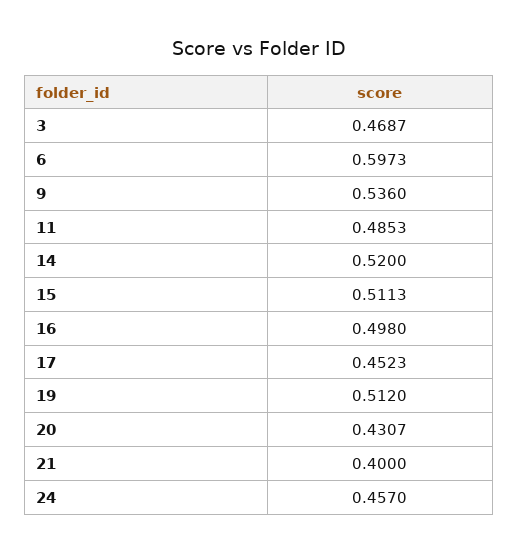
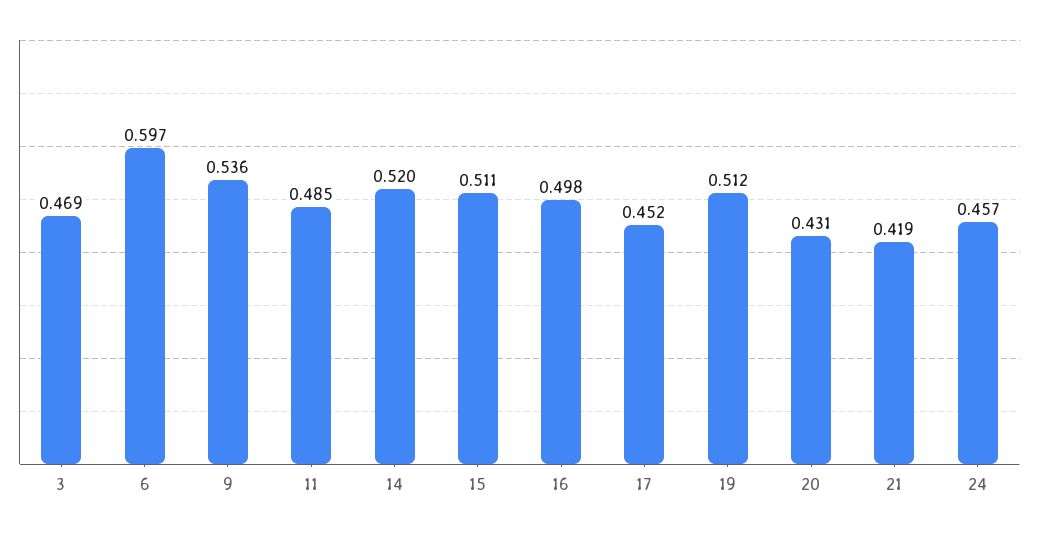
21: 0.4 -> 0.419

